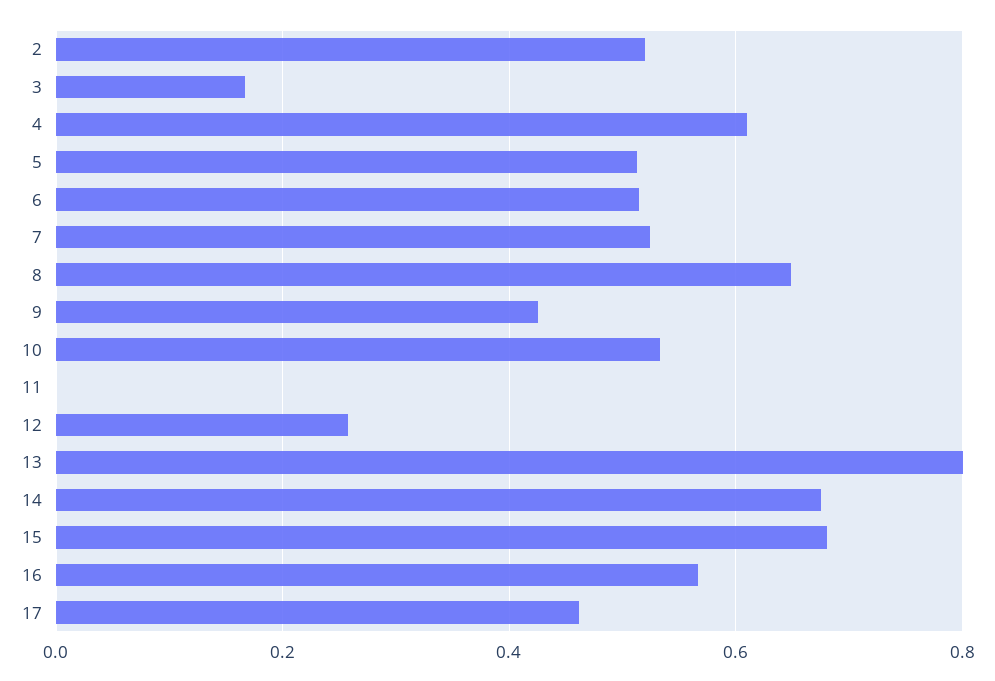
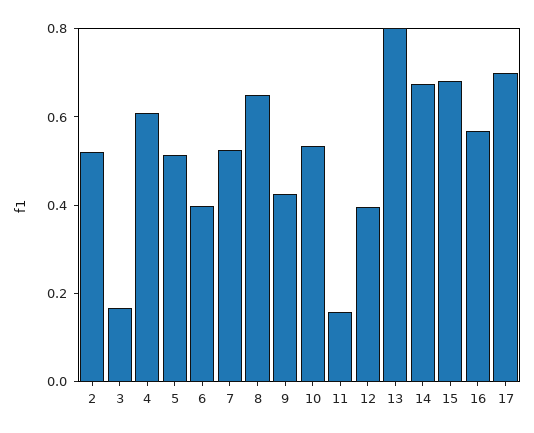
6: 0.52 -> 0.4
11: 0 -> 0.15
12: 0.26 -> 0.4
17: 0.46 -> 0.7

